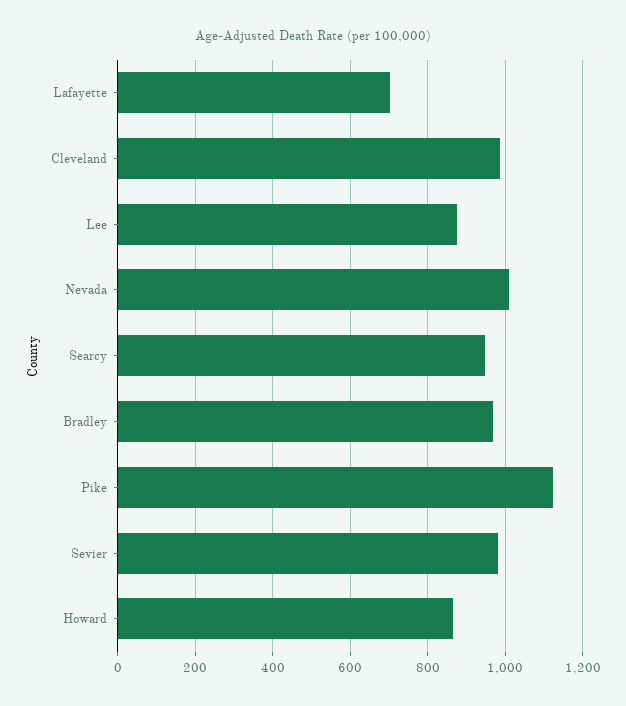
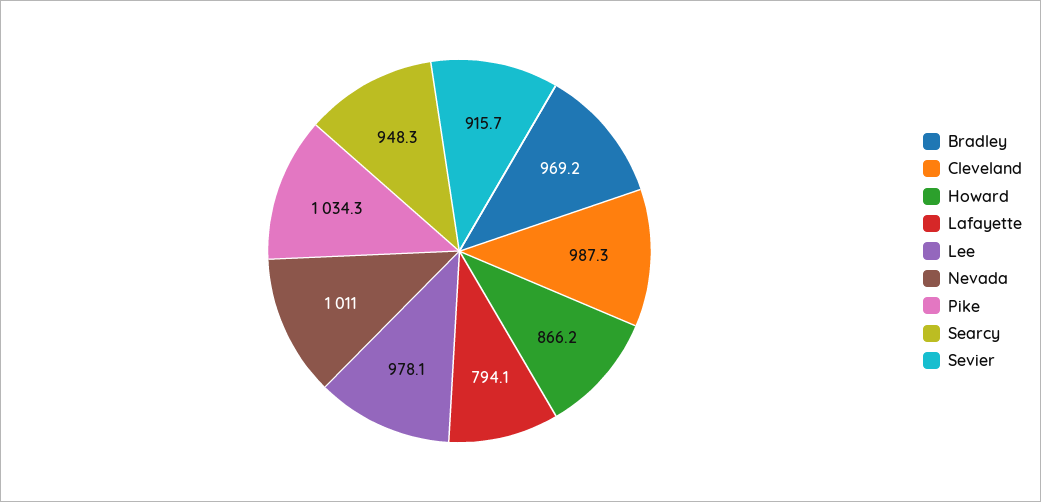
Lafayette: 700 -> 794.1
Lee: 880 -> 978.1
Pike: 1120 -> 1034.3
Sevier: 980 -> 915.7

